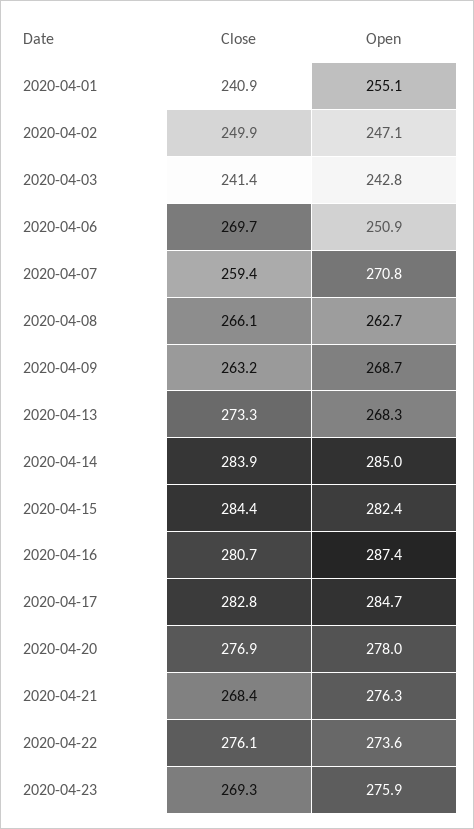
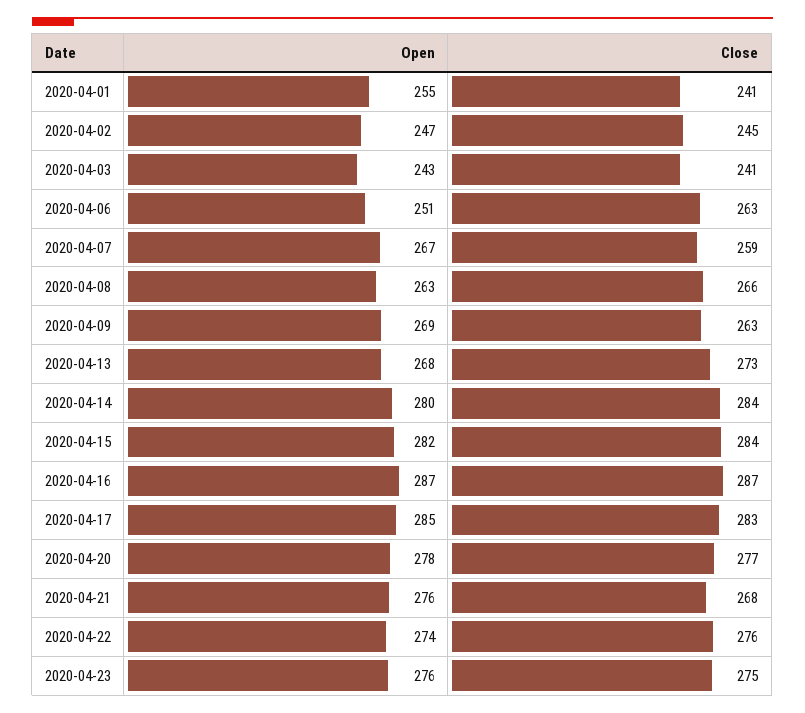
Close, 2020-04-02: 249.9 -> 245
Close, 2020-04-06: 269.7 -> 263
Open, 2020-04-07: 270.8 -> 267
Open, 2020-04-14: 285 -> 280
Close, 2020-04-16: 280.7 -> 287
Close, 2020-04-23: 269.3 -> 275

